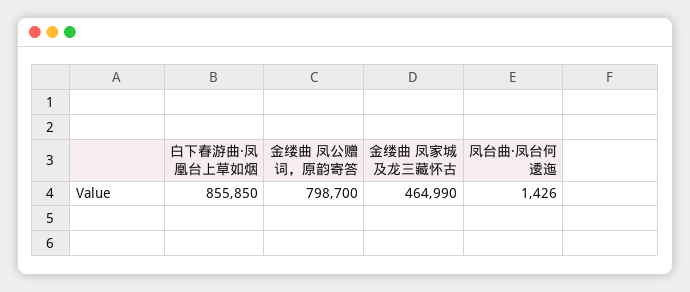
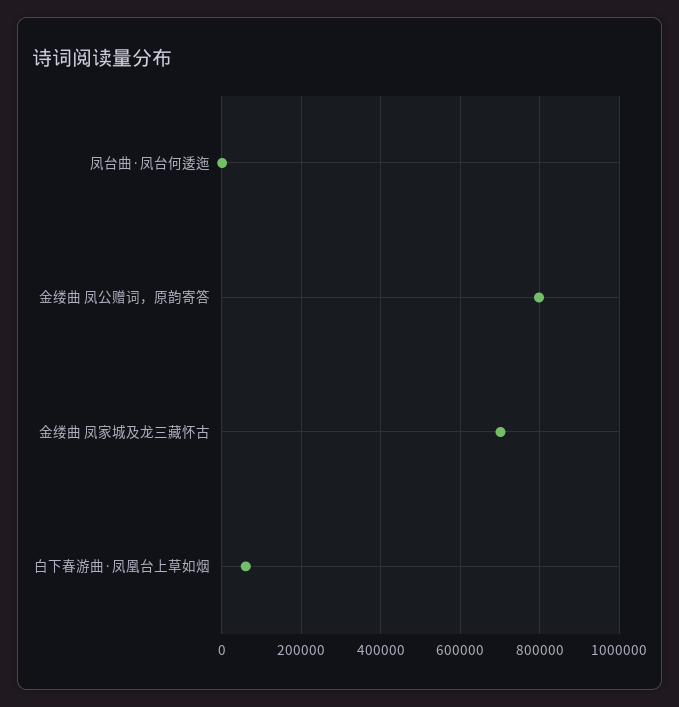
白下春游曲·凤凰台上草如烟: 855850 -> 60000
金缕曲 凤家城及龙三藏怀古: 464990 -> 700000

